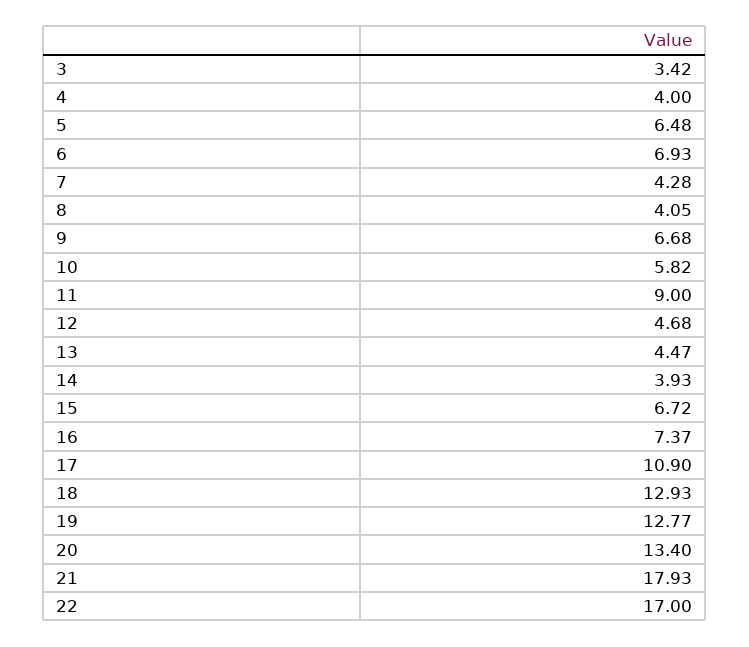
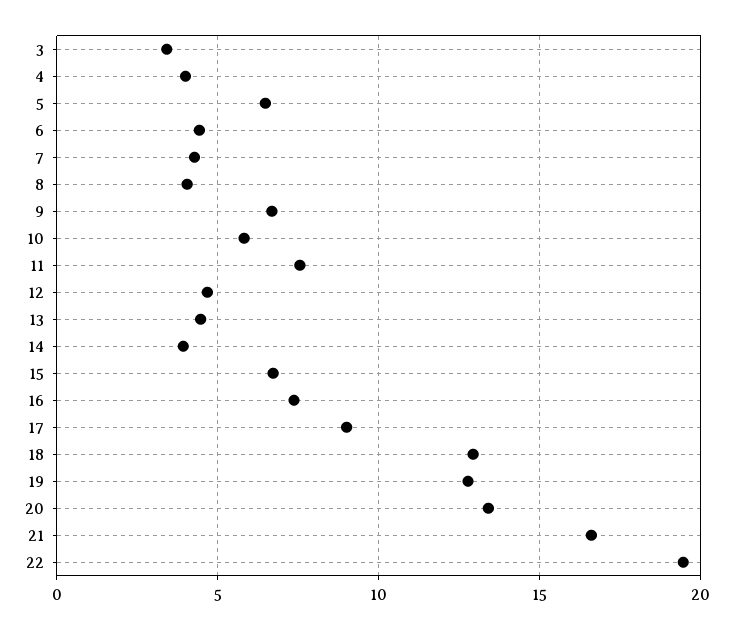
6: 6.93 -> 4.5
11: 9 -> 7.5
17: 10.9 -> 9
21: 17.93 -> 16.5
22: 17 -> 19.5

